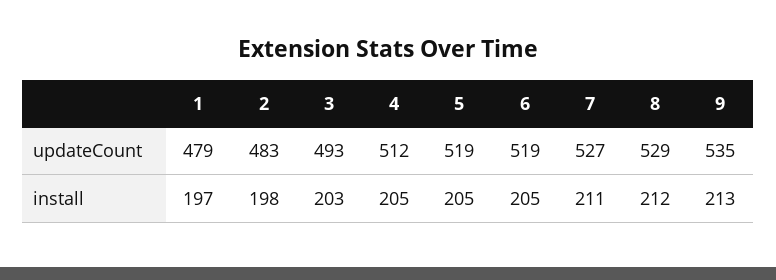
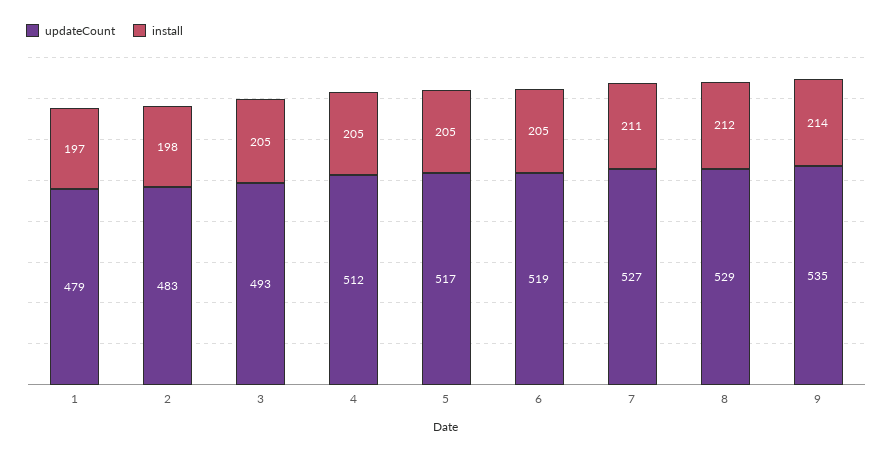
updateCount, 5: 519 -> 517
install, 3: 203 -> 205
install, 9: 213 -> 214

